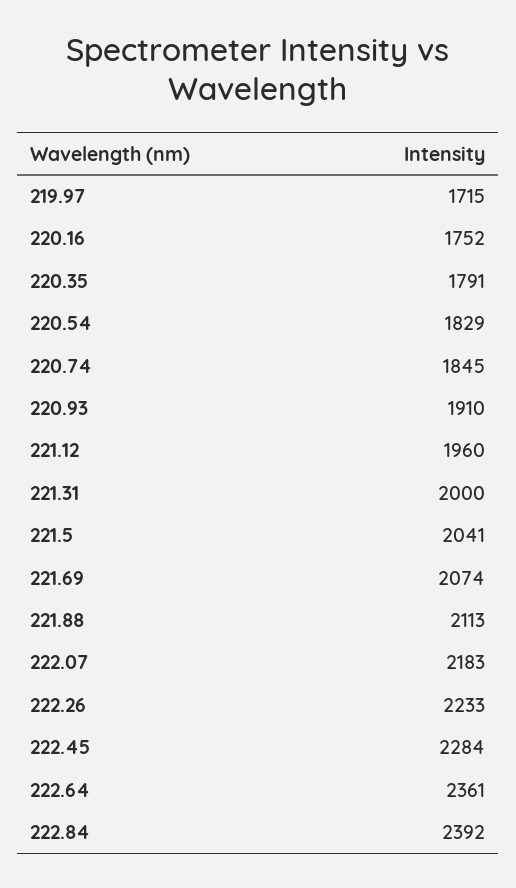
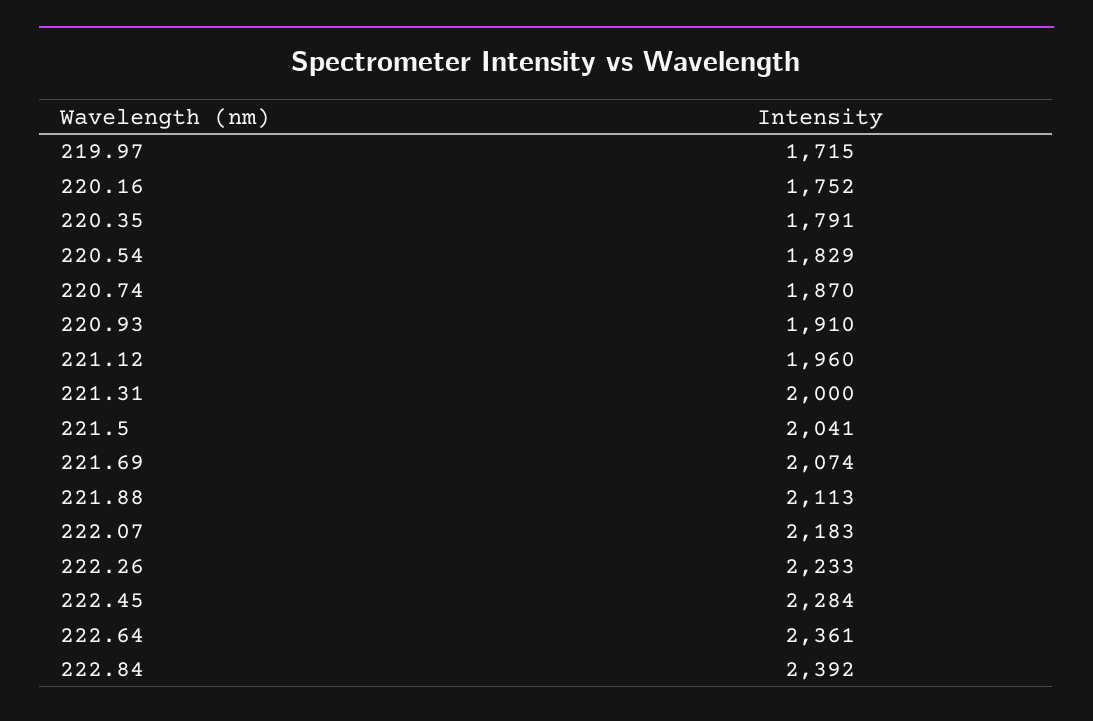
220.74: 1845 -> 1870

